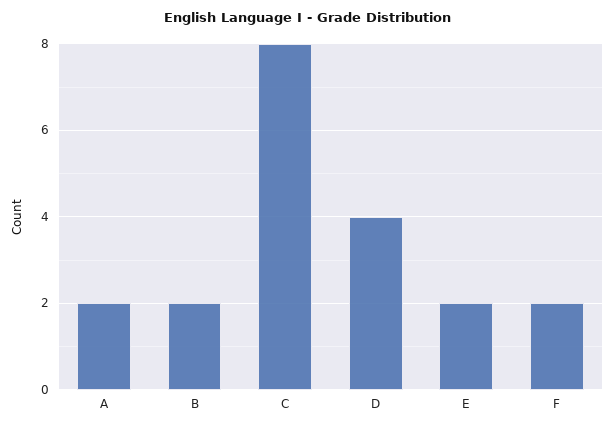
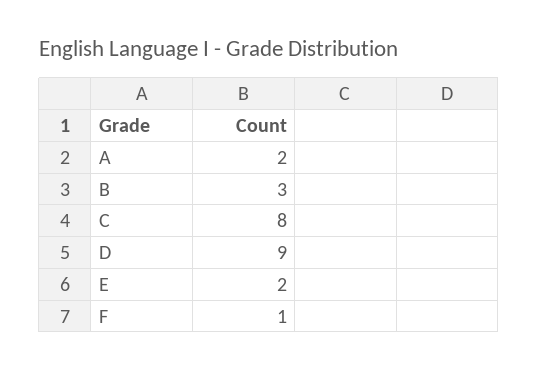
B: 2 -> 3
D: 4 -> 9
F: 2 -> 1

